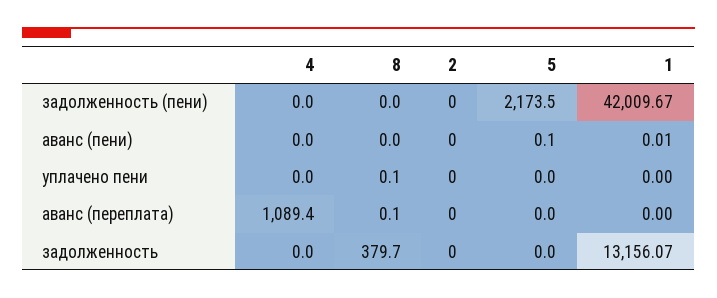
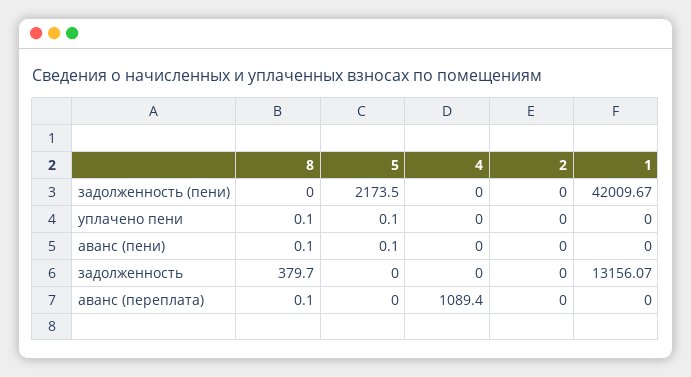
8, аванс (пени): 0 -> 0.1
1, аванс (пени): 0.01 -> 0
5, уплачено пени: 0 -> 0.1

